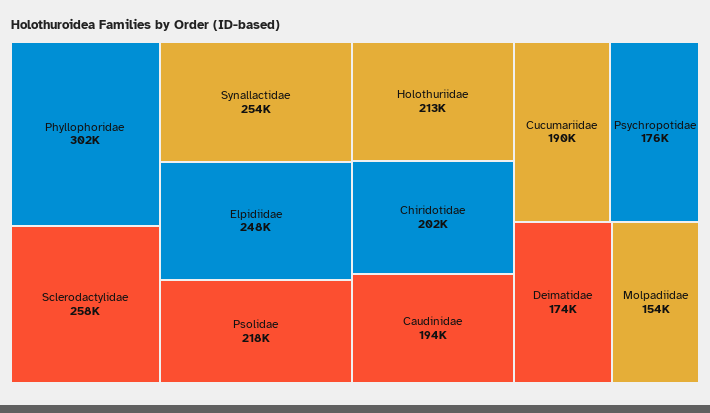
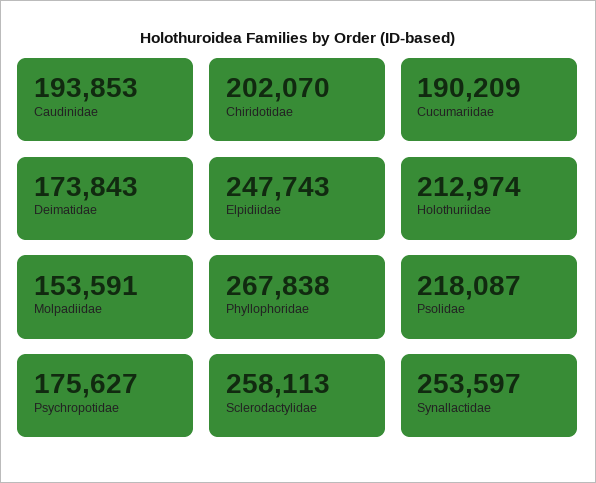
Phyllophoridae: 302000 -> 267838

